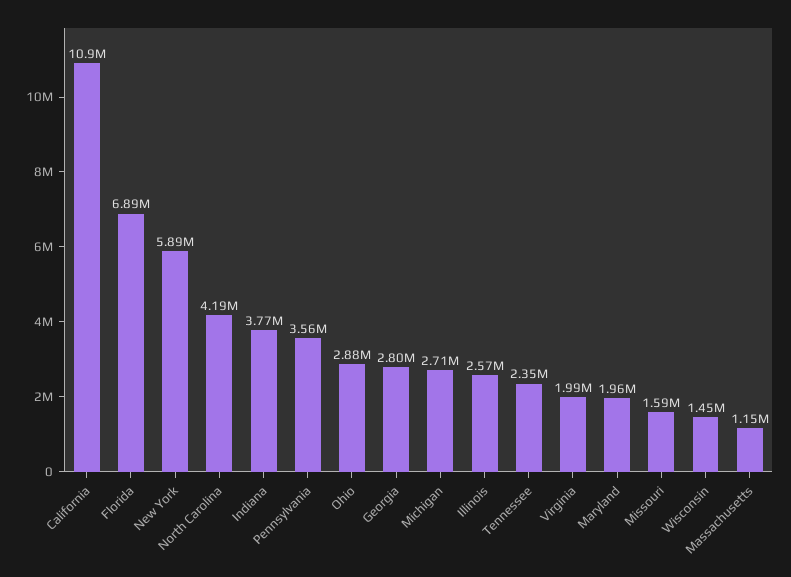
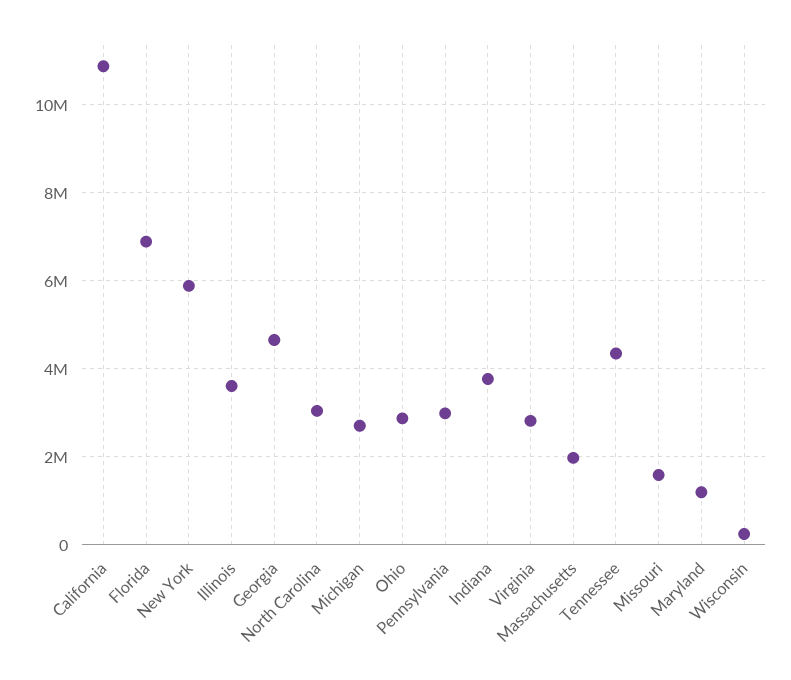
North Carolina: 4190000 -> 3000000
Pennsylvania: 3560000 -> 3000000
Georgia: 2800000 -> 4600000
Illinois: 2570000 -> 3600000
Tennessee: 2350000 -> 4400000
Virginia: 1990000 -> 2800000
Maryland: 1960000 -> 1200000
Wisconsin: 1450000 -> 200000
Massachusetts: 1150000 -> 2000000

